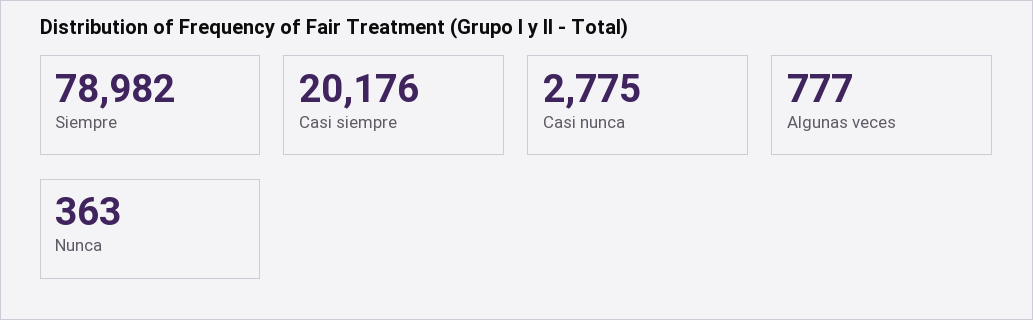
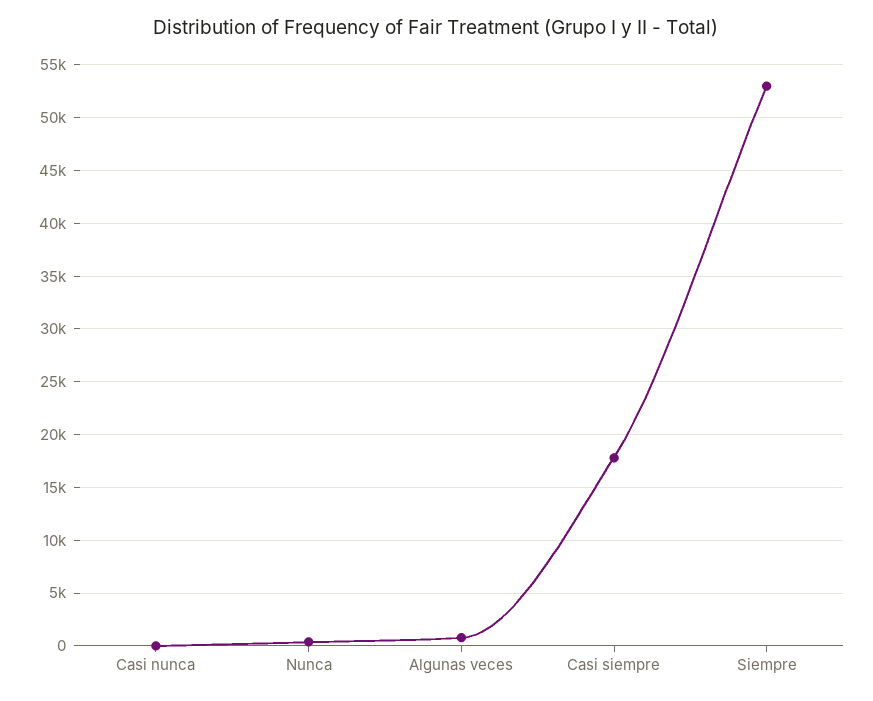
Siempre: 78982 -> 53000
Casi siempre: 20176 -> 18000
Casi nunca: 2775 -> 0

